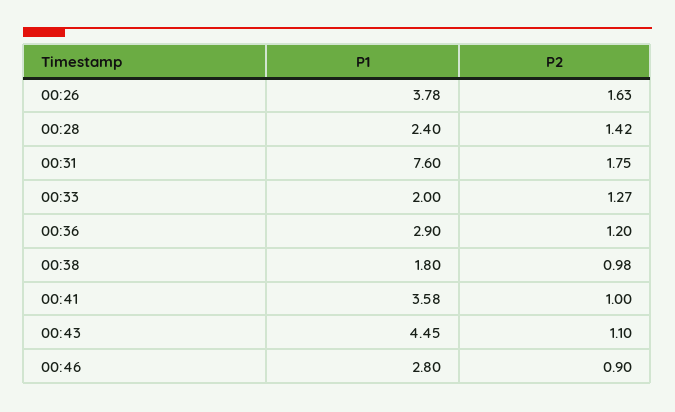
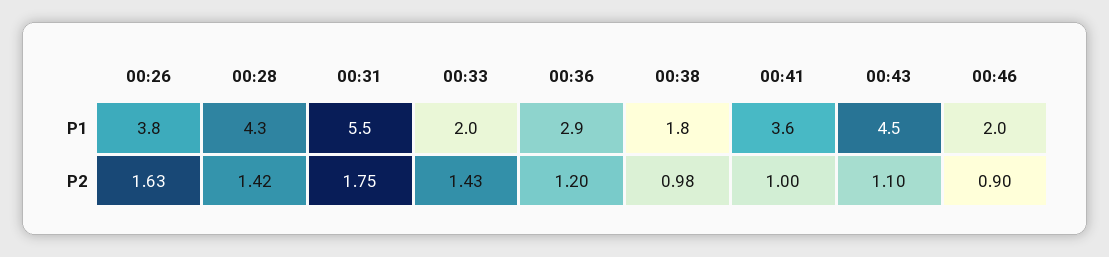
P1, 00:28: 2.4 -> 4.3
P1, 00:31: 7.6 -> 5.5
P2, 00:33: 1.27 -> 1.43
P1, 00:46: 2.8 -> 2

